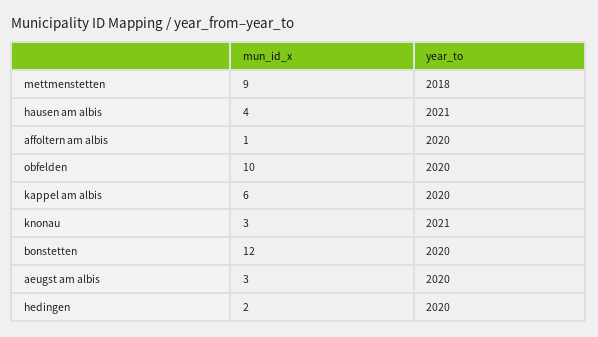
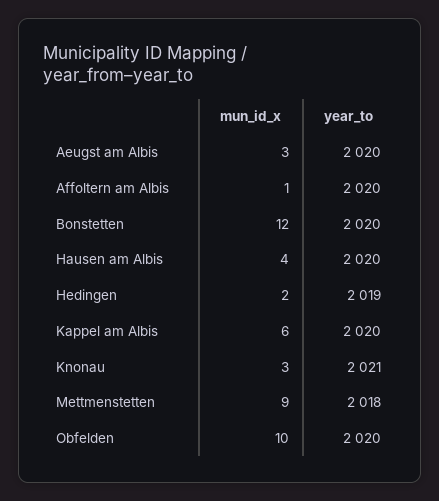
year_to, hausen am albis: 2021 -> 2020
year_to, hedingen: 2020 -> 2019

